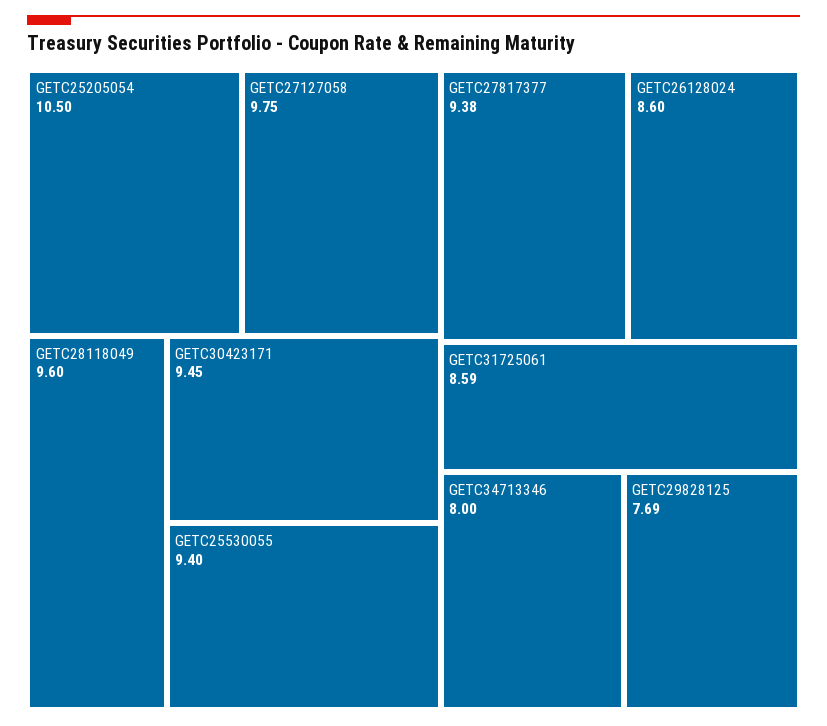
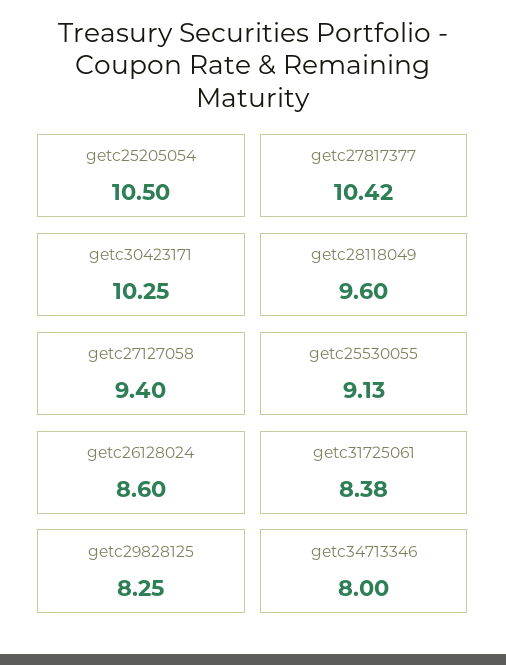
GETC27127058: 9.75 -> 9.4
GETC30423171: 9.45 -> 10.25
GETC25530055: 9.4 -> 9.13
GETC27817377: 9.38 -> 10.42
GETC31725061: 8.59 -> 8.38
GETC29828125: 7.69 -> 8.25

